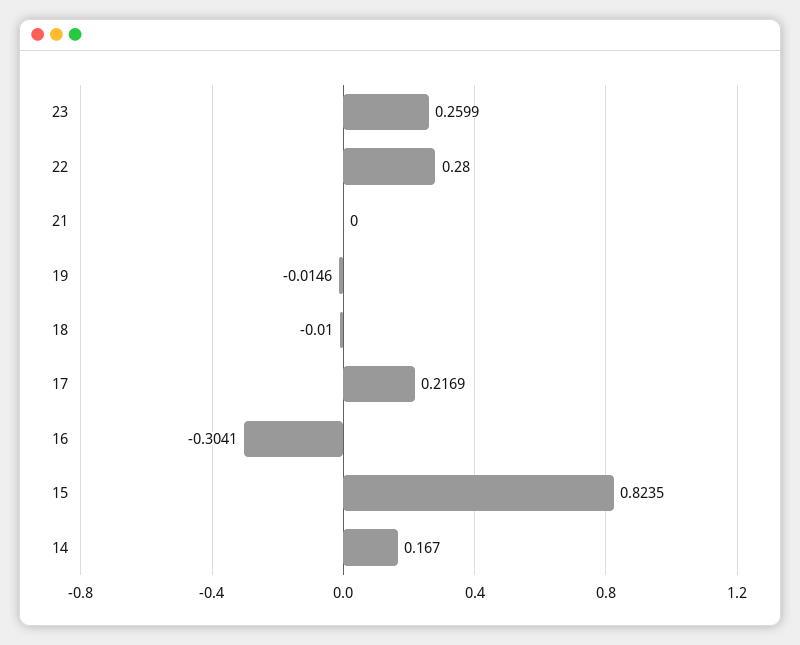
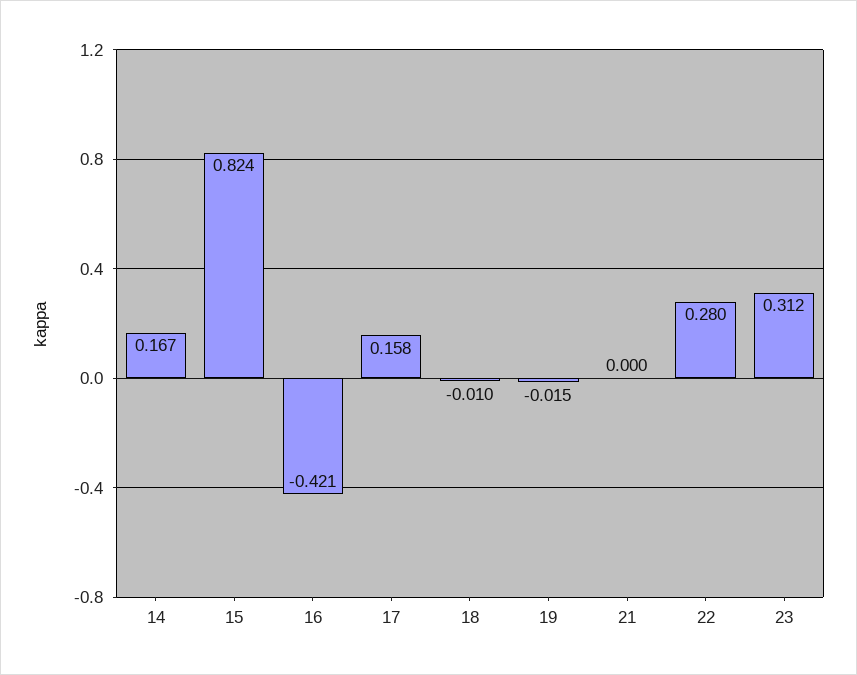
23: 0.2599 -> 0.312
17: 0.2169 -> 0.158
16: -0.3041 -> -0.421

